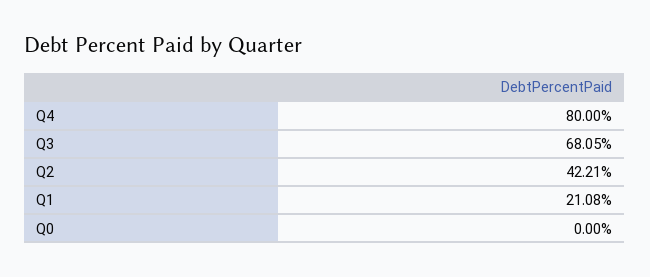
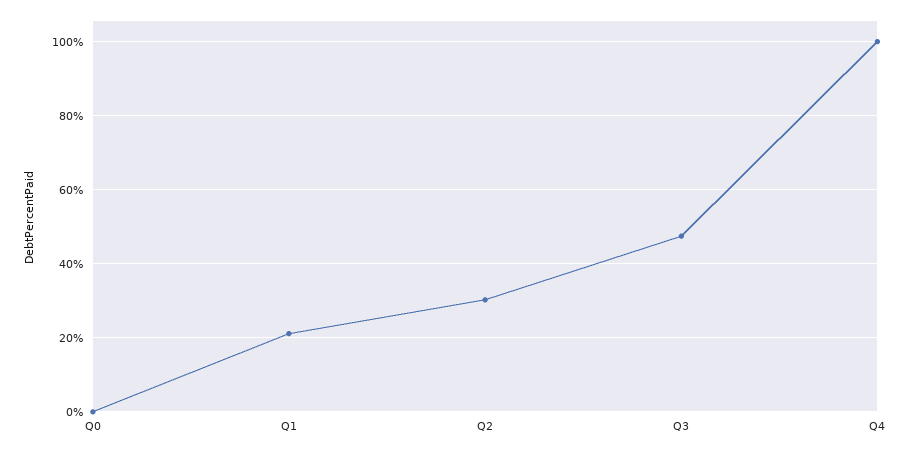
Q4: 80 -> 100
Q3: 68.05 -> 48
Q2: 42.21 -> 30

